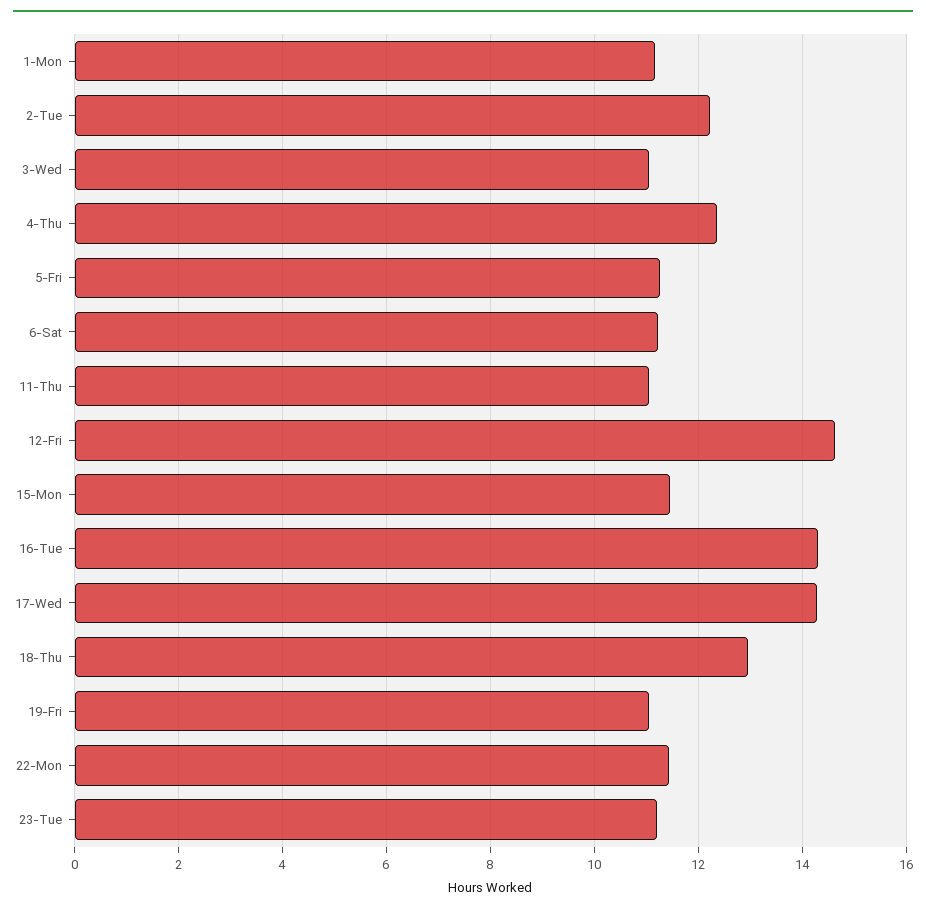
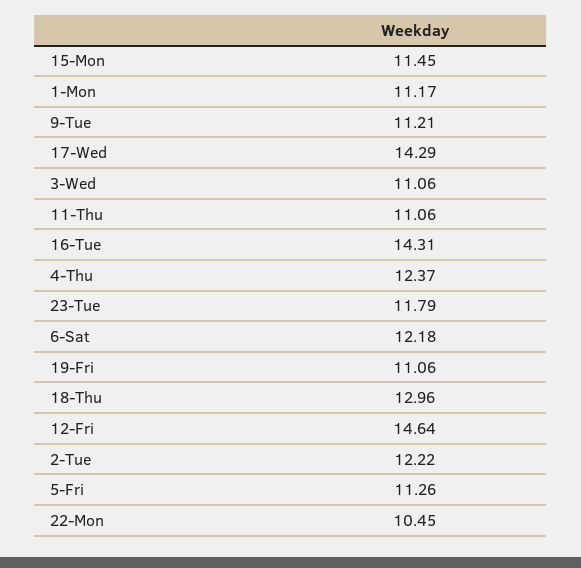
6-Sat: 11.2 -> 12.18
22-Mon: 11.4 -> 10.45
23-Tue: 11.2 -> 11.79
9-Tue: none -> 11.21

